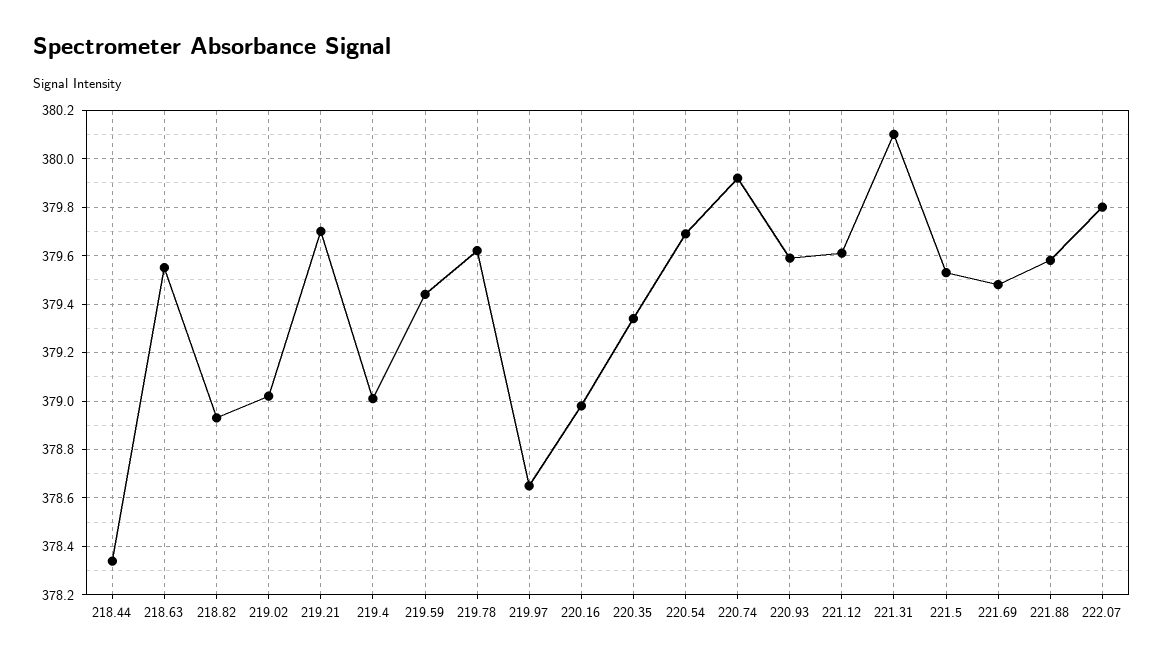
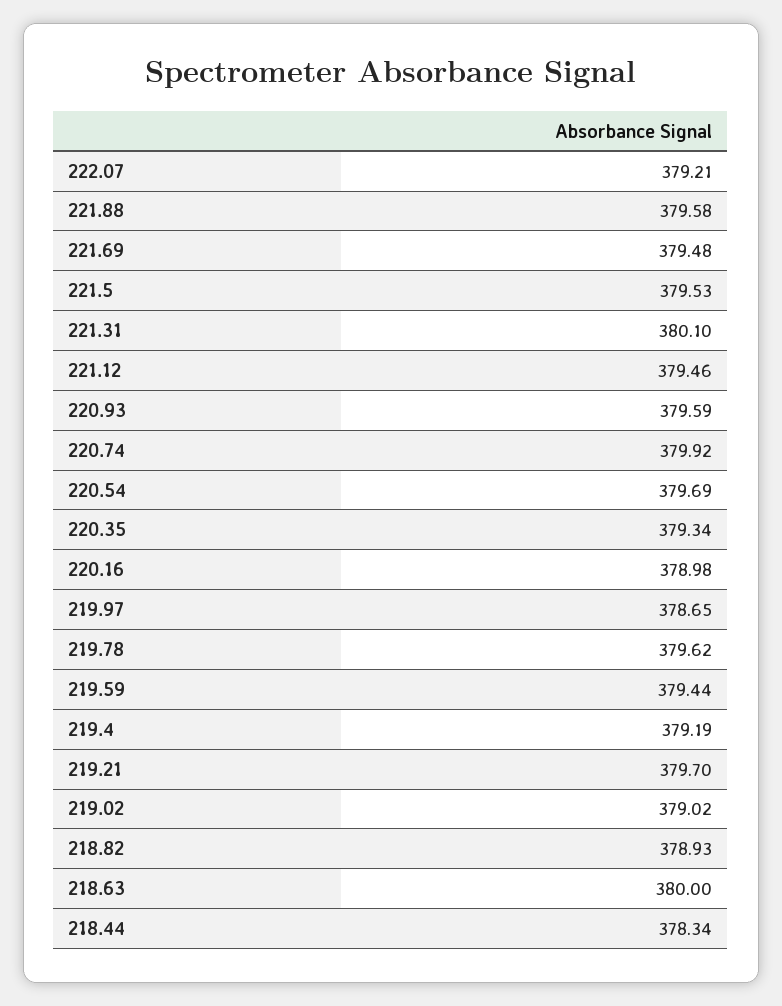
218.63: 379.55 -> 380
219.4: 379 -> 379.19
221.12: 379.6 -> 379.46
222.07: 379.8 -> 379.21

